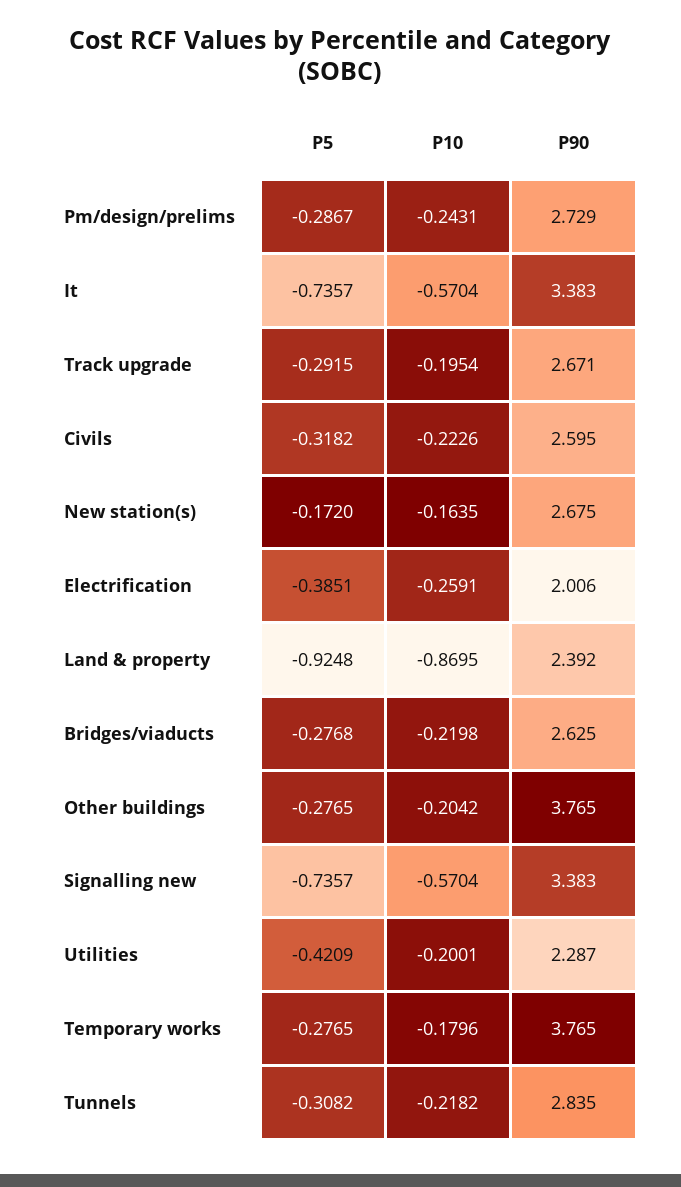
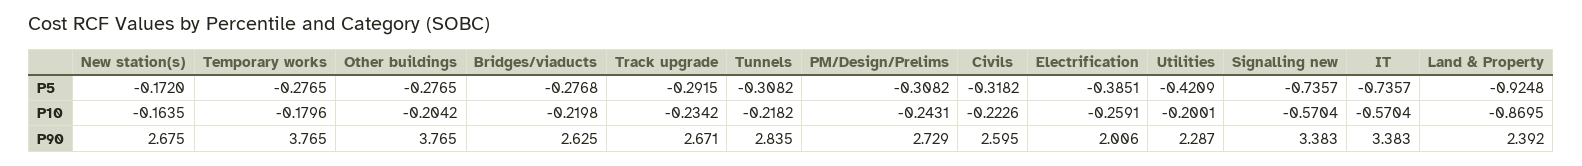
P5, Pm/design/prelims: -0.2867 -> -0.3082
P10, Track upgrade: -0.1954 -> -0.2342

